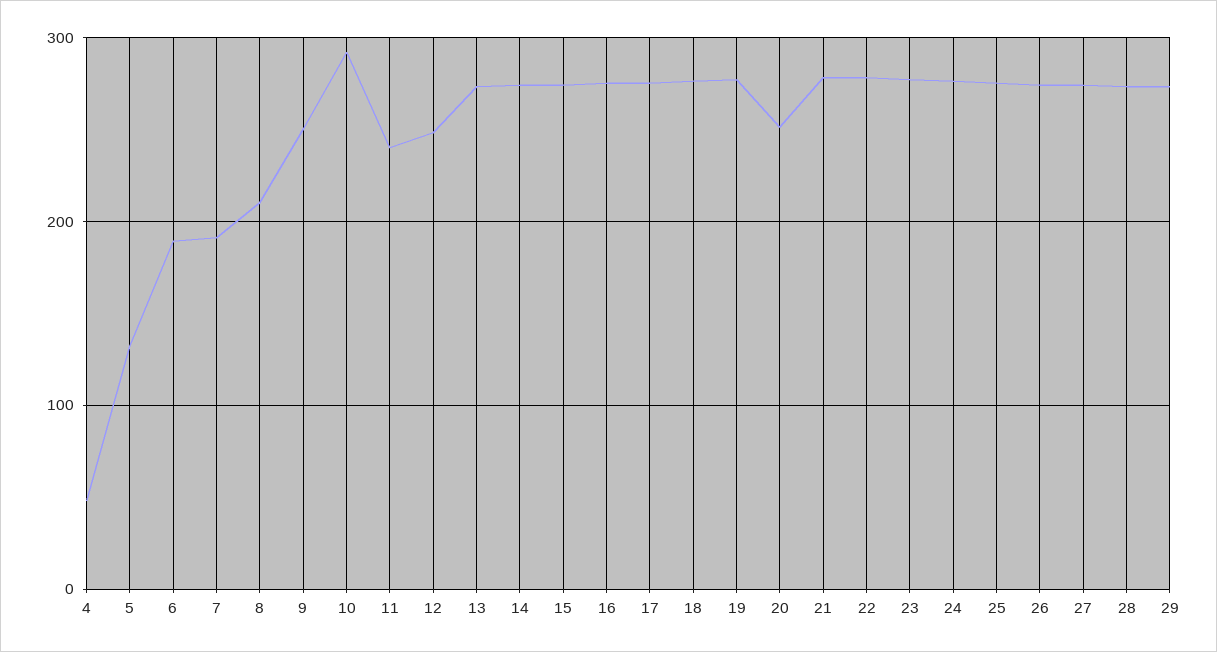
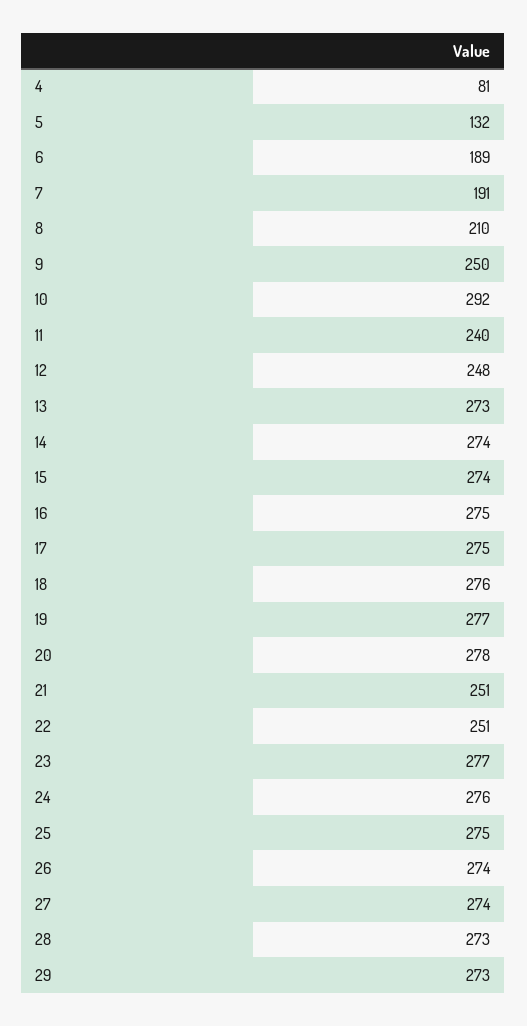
4: 50 -> 81
20: 250 -> 278
21: 280 -> 251
22: 280 -> 251

